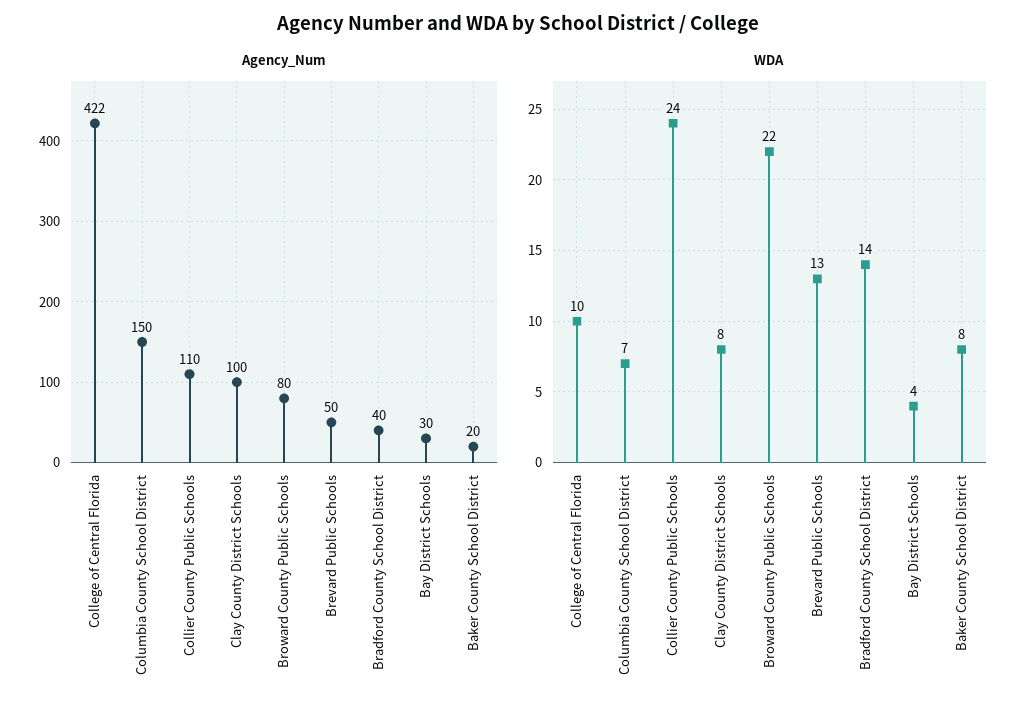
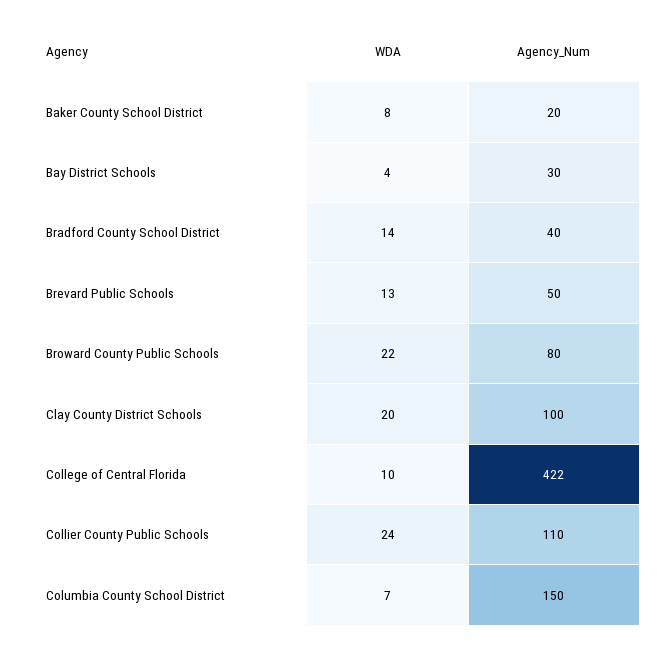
WDA, Clay County District Schools: 8 -> 20

